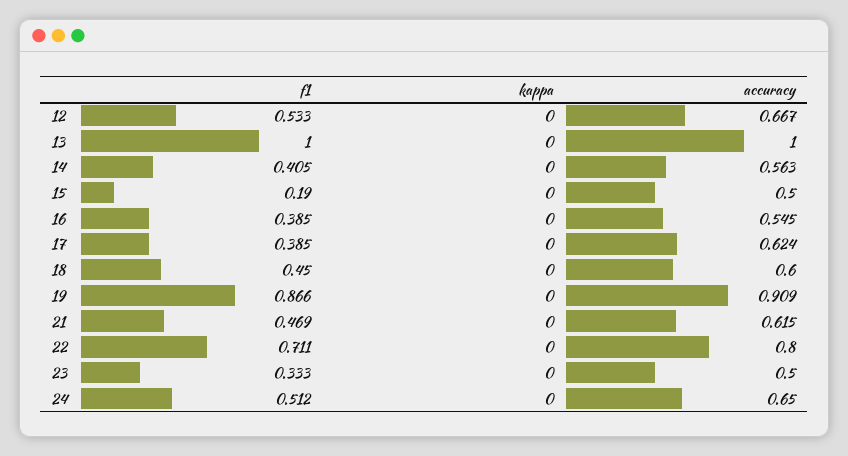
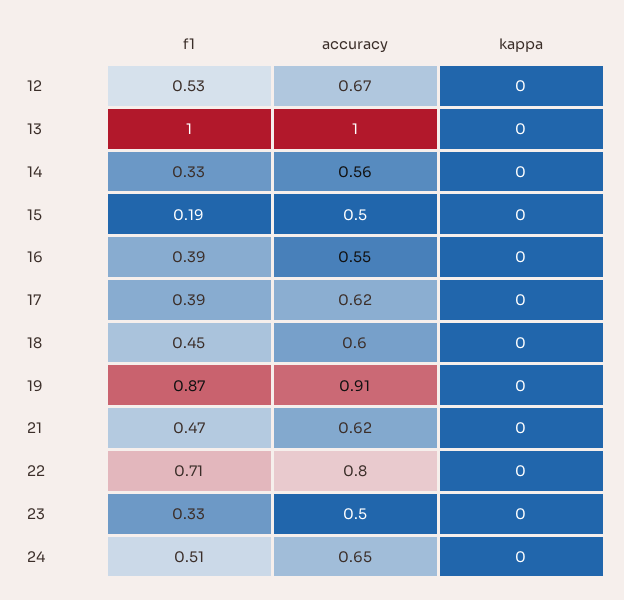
f1, 14: 0.405 -> 0.33

